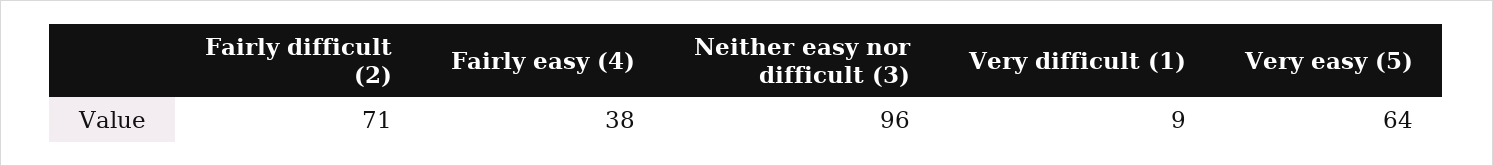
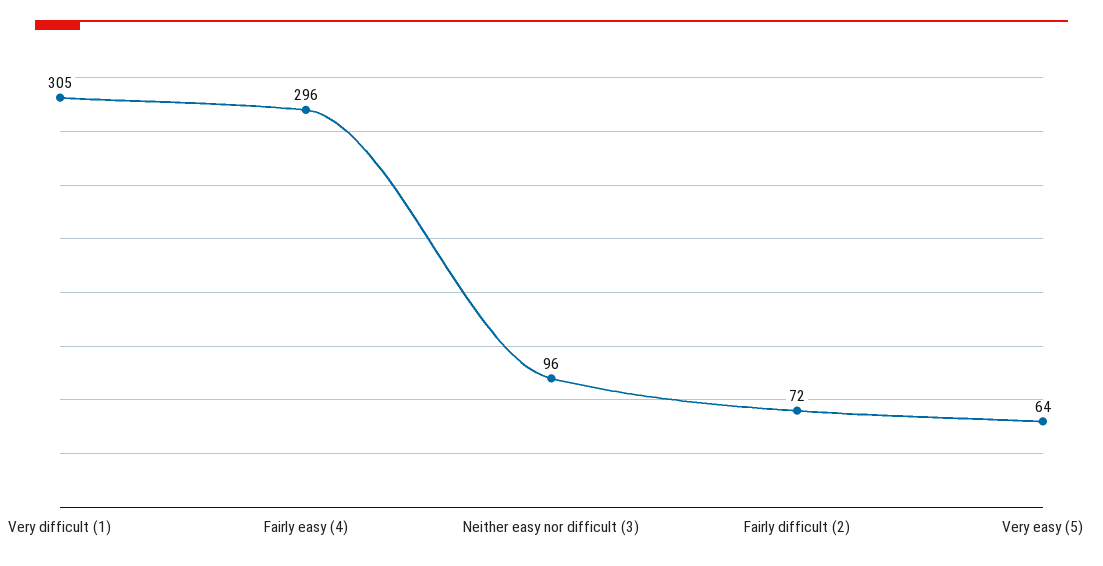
Fairly difficult (2): 71 -> 72
Fairly easy (4): 38 -> 296
Very difficult (1): 9 -> 305

